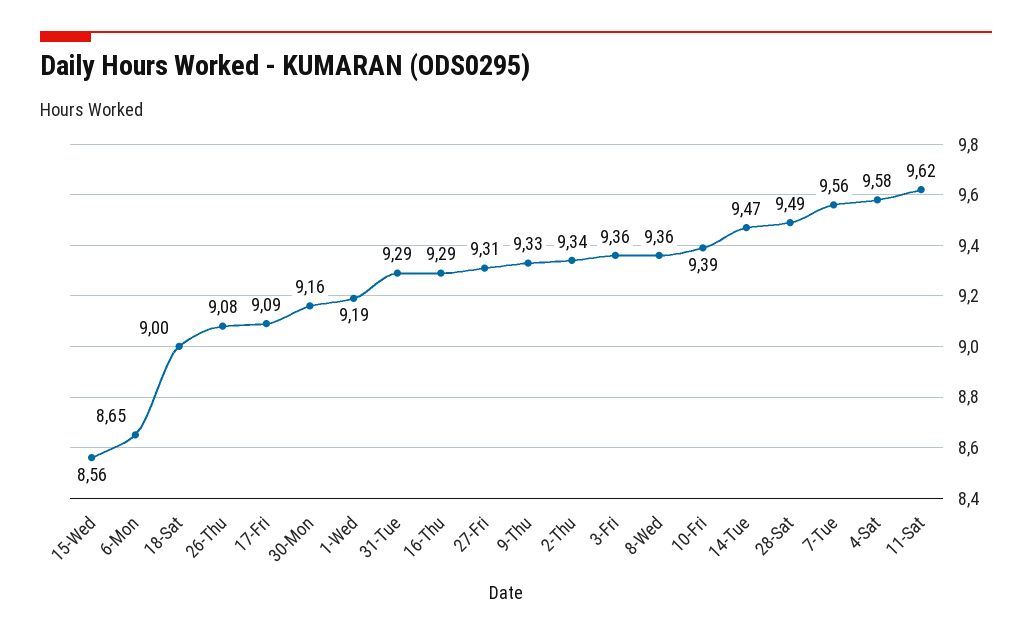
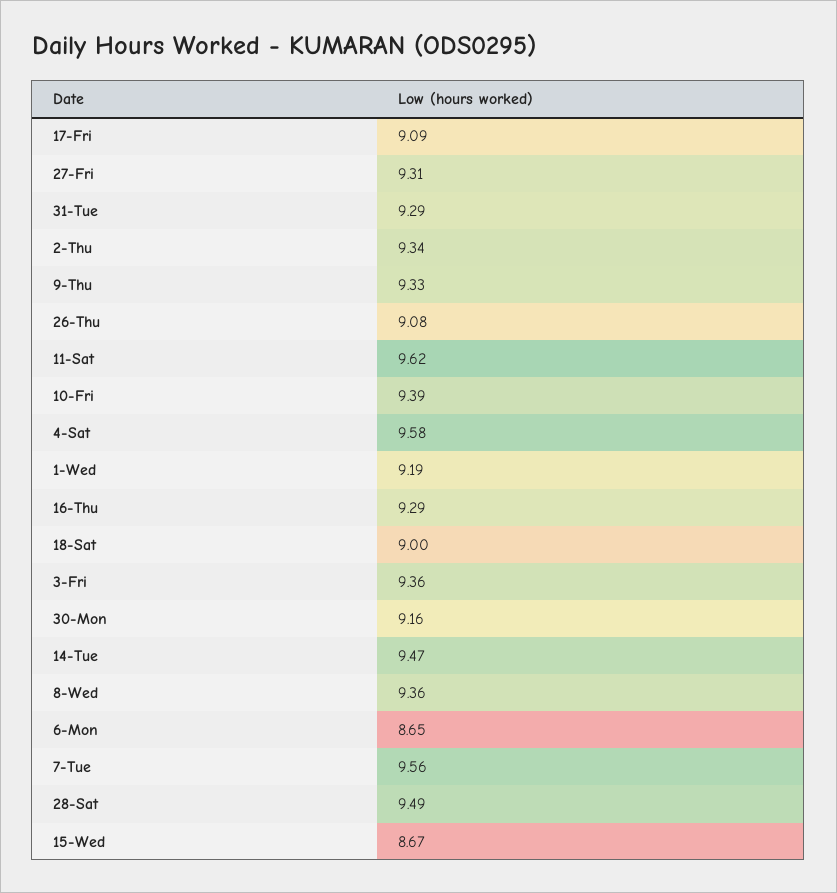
15-Wed: 8.56 -> 8.67

